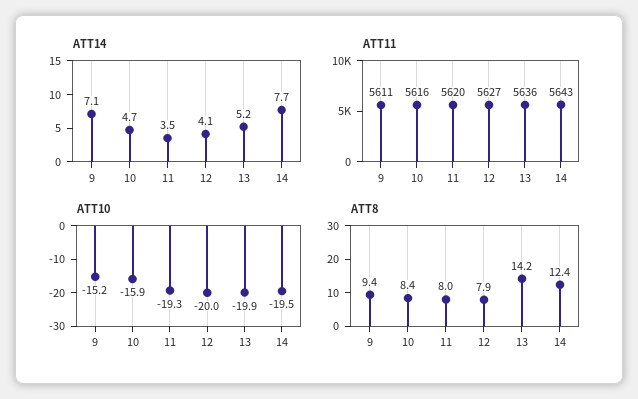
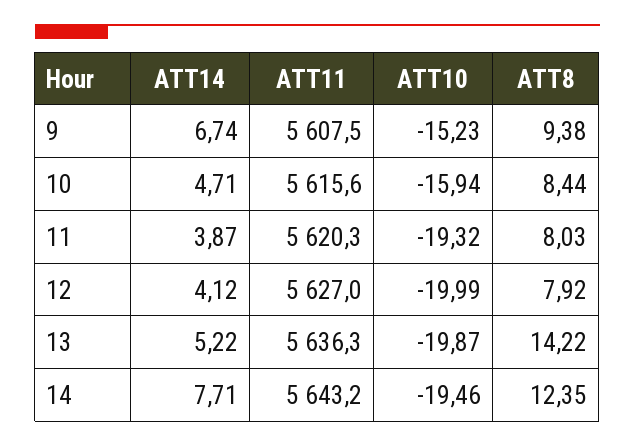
ATT14, 9: 7.1 -> 6.74
ATT14, 11: 3.5 -> 3.87
ATT11, 9: 5611 -> 5607.5

